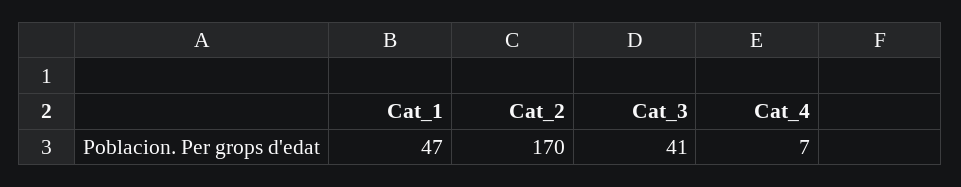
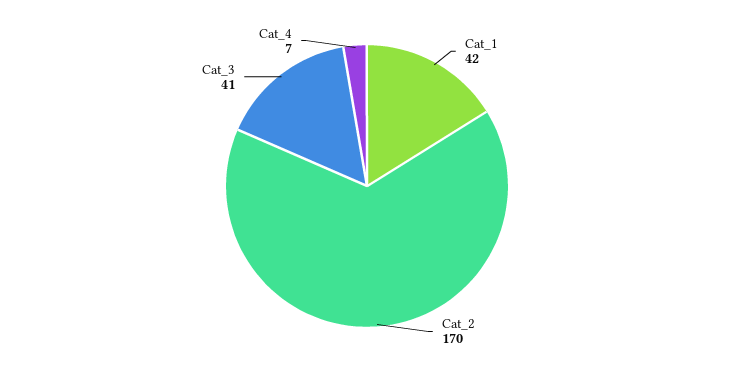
Cat_1: 47 -> 42

